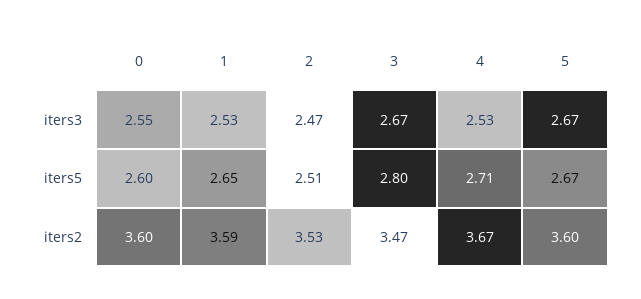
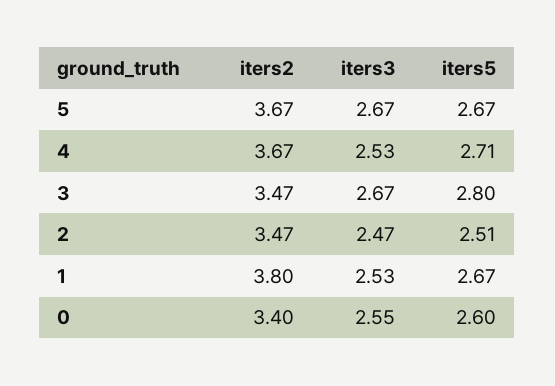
1, iters5: 2.65 -> 2.67
0, iters2: 3.6 -> 3.4
1, iters2: 3.59 -> 3.8
2, iters2: 3.53 -> 3.47
5, iters2: 3.6 -> 3.67

